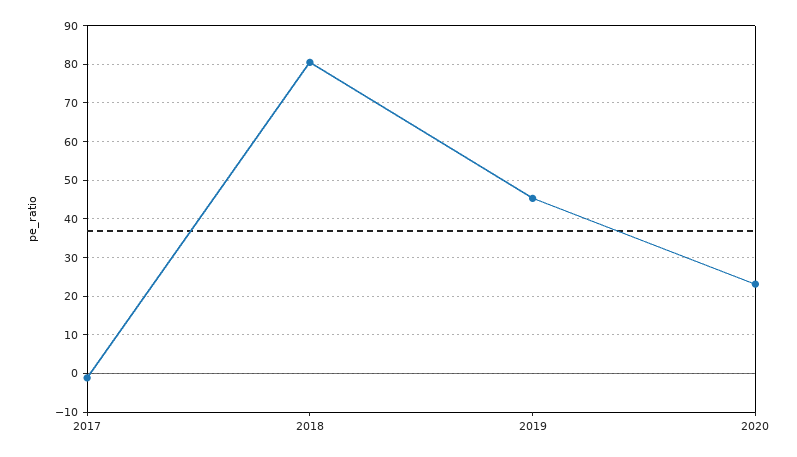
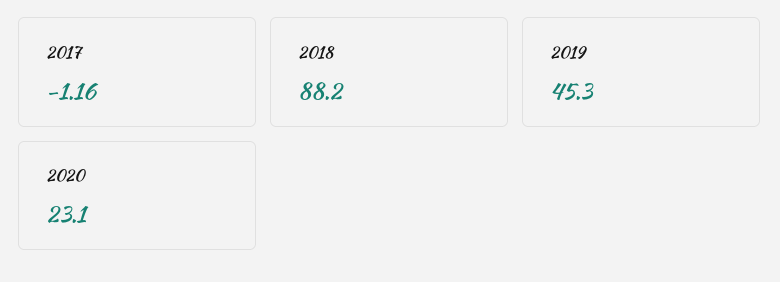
2018: 80 -> 88.2

